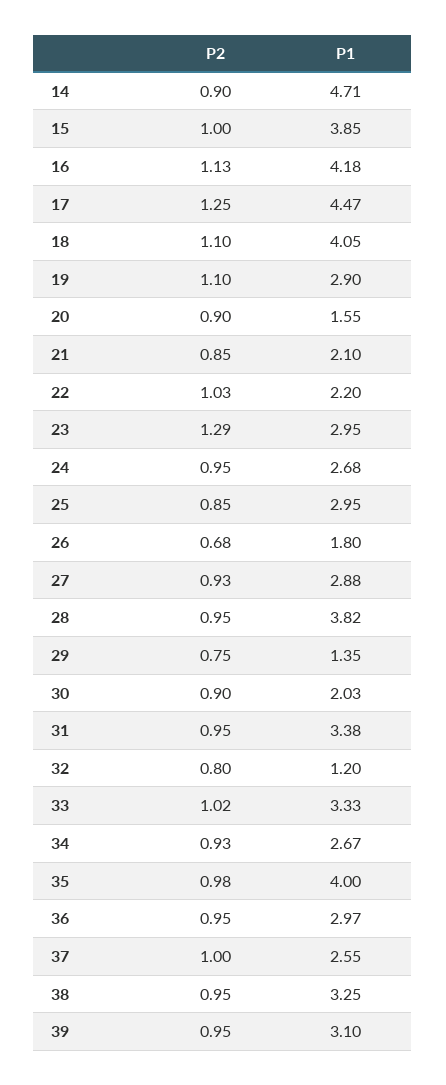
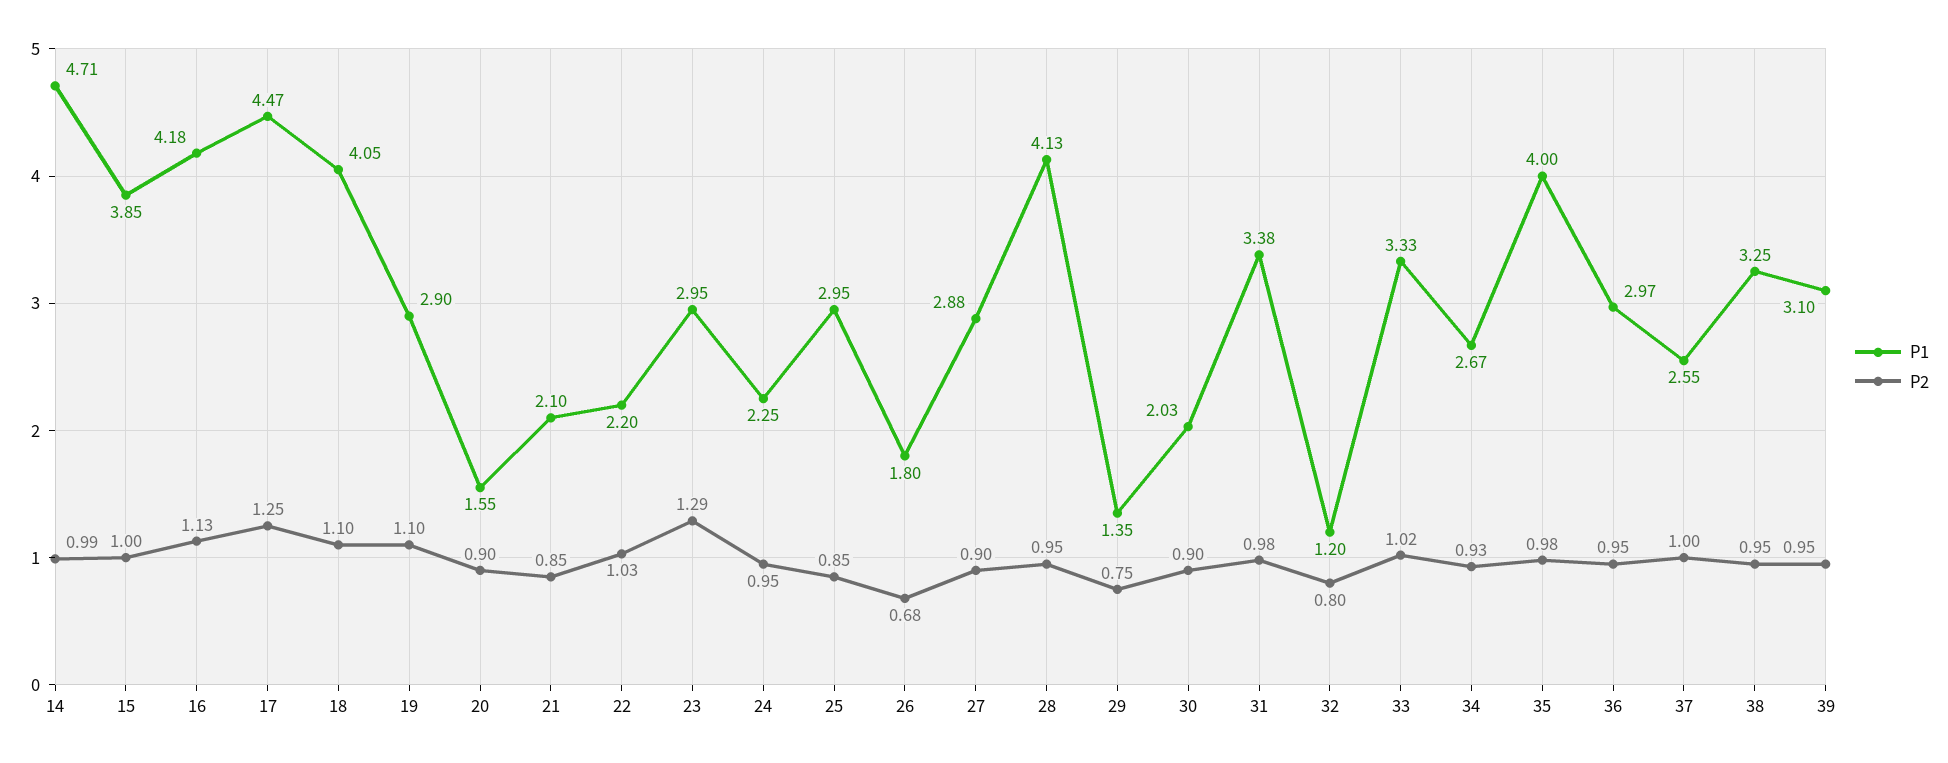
P2, 14: 0.9 -> 0.99
P1, 24: 2.68 -> 2.25
P2, 27: 0.93 -> 0.9
P1, 28: 3.82 -> 4.13
P2, 31: 0.95 -> 0.98

